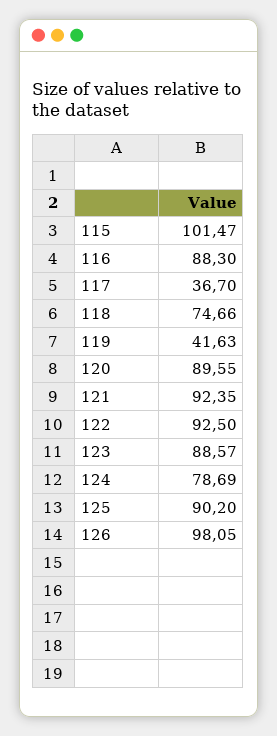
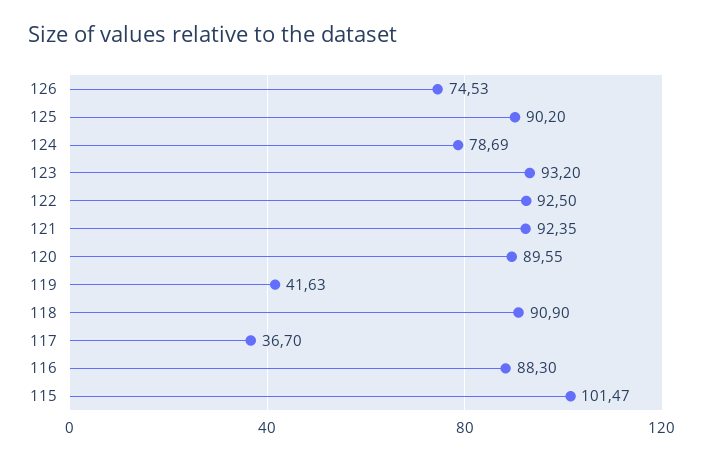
118: 74.66 -> 90.9
123: 88.57 -> 93.2
126: 98.05 -> 74.53

